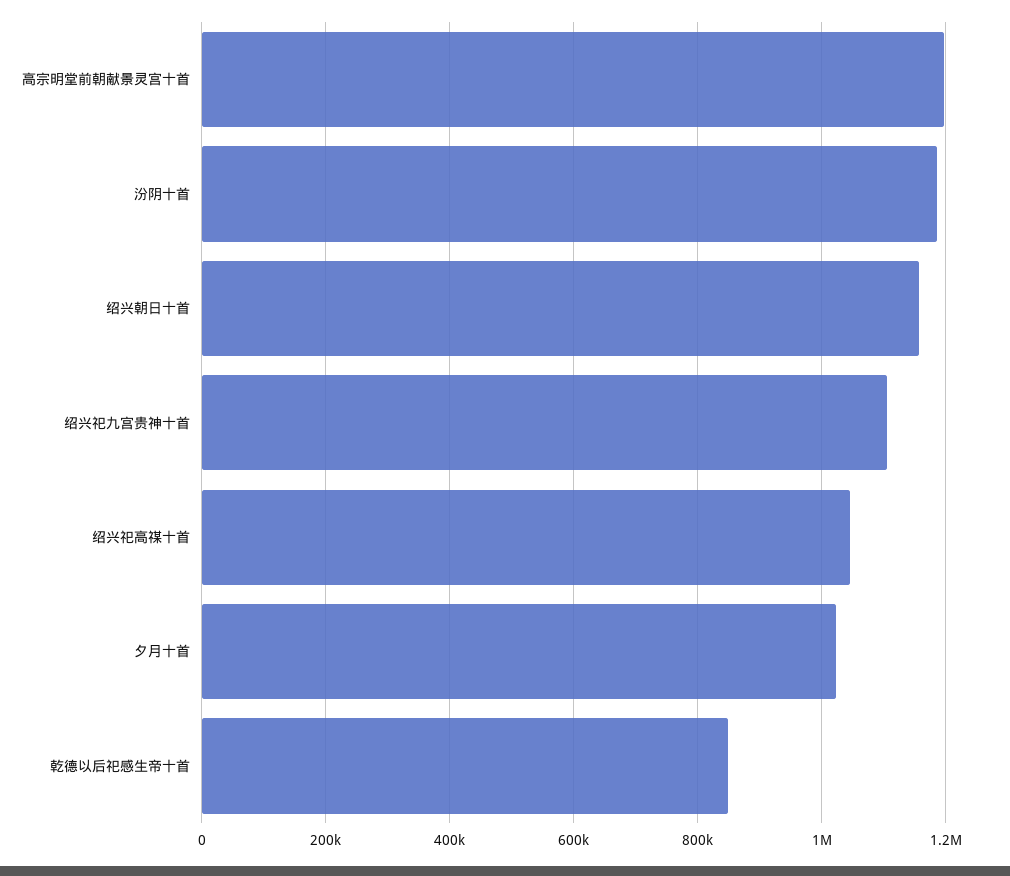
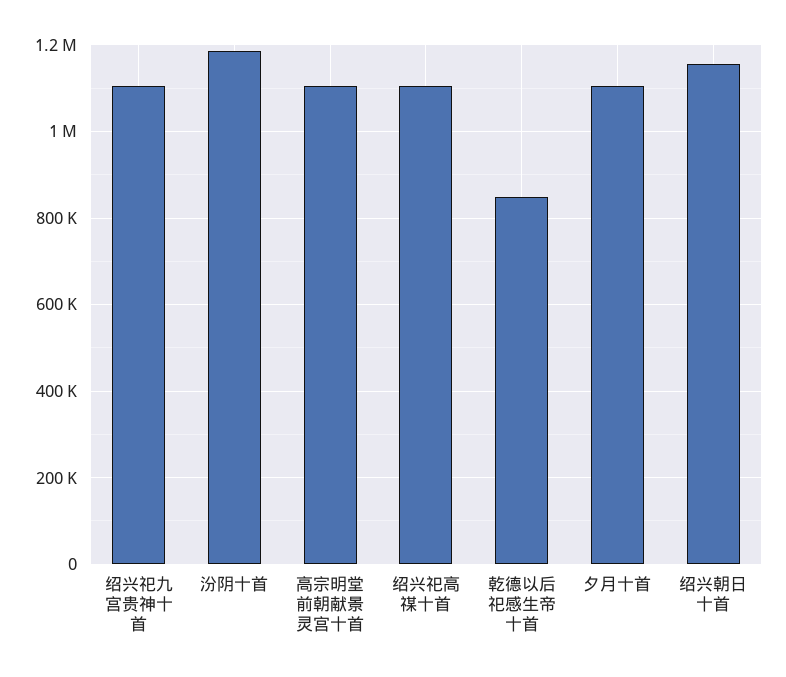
高宗明堂前朝献景灵宫十首: 1200000 -> 1100000
绍兴祀高禖十首: 1040000 -> 1100000
夕月十首: 1020000 -> 1100000

